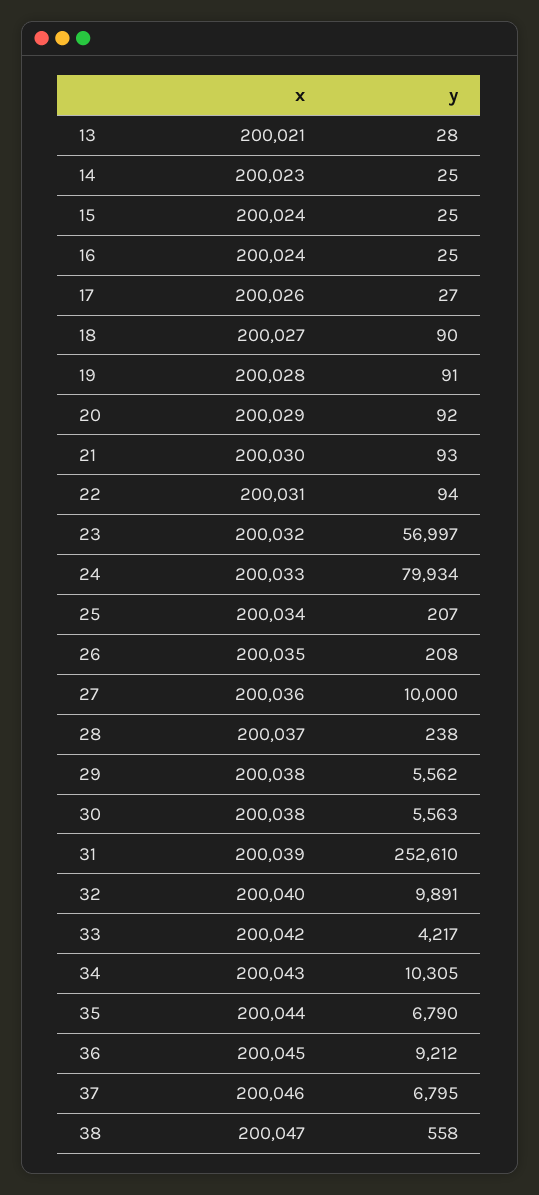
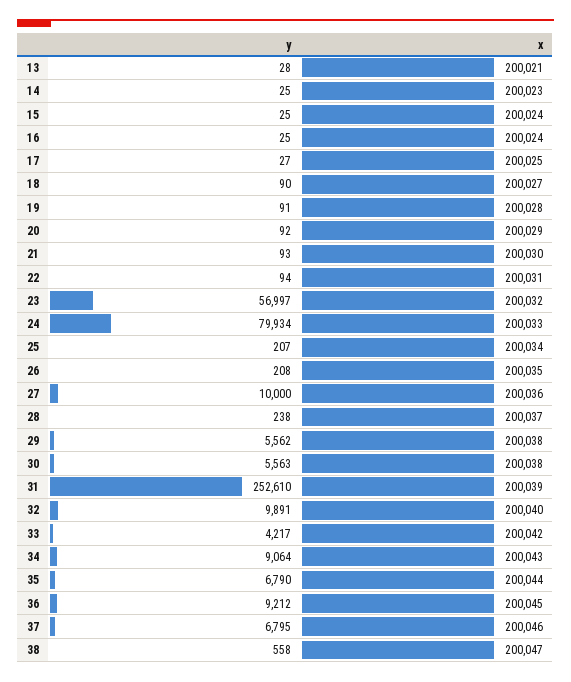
x, 17: 200026 -> 200025
y, 34: 10305 -> 9064

